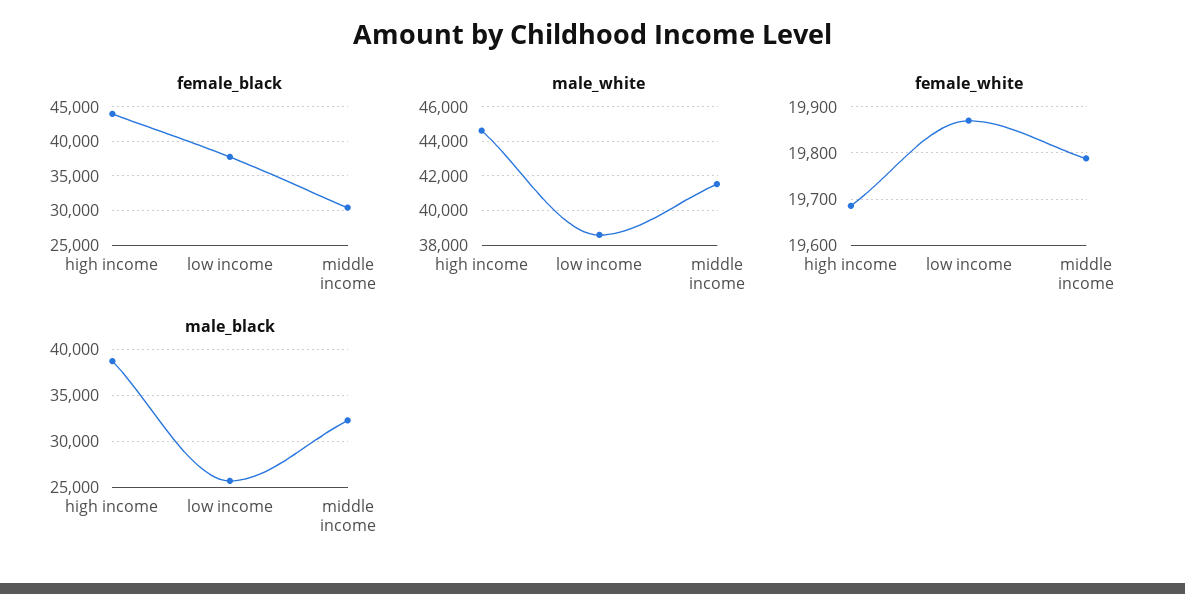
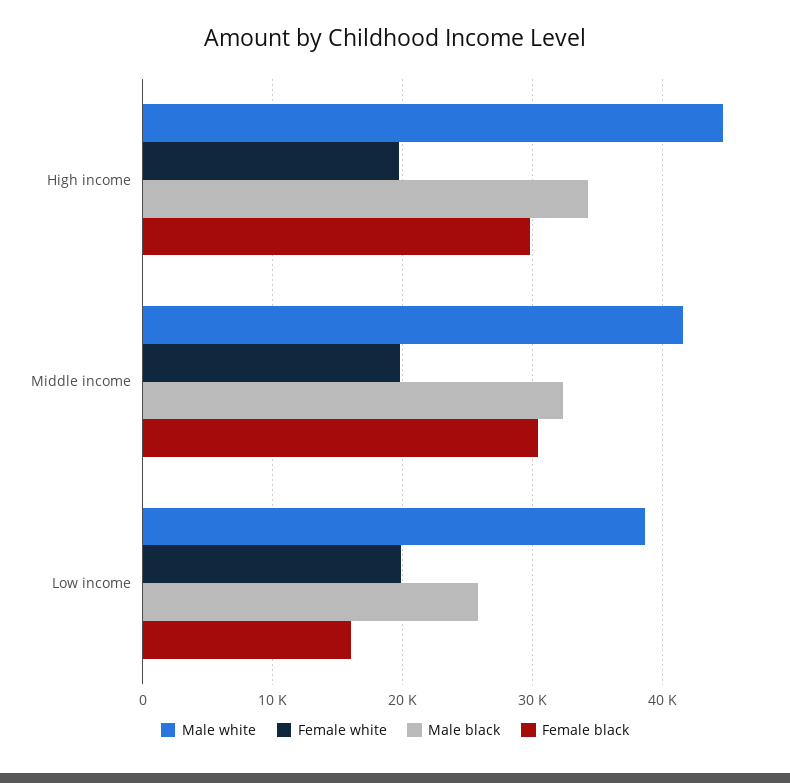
female_black, high income: 44000 -> 30000
female_black, low income: 38000 -> 16000
male_black, high income: 39000 -> 34000

